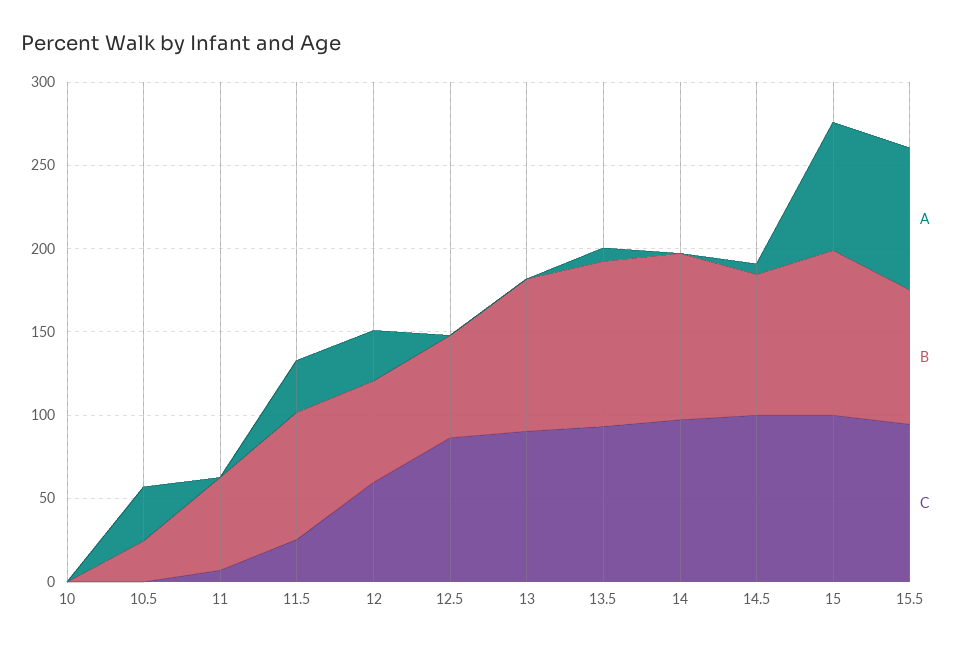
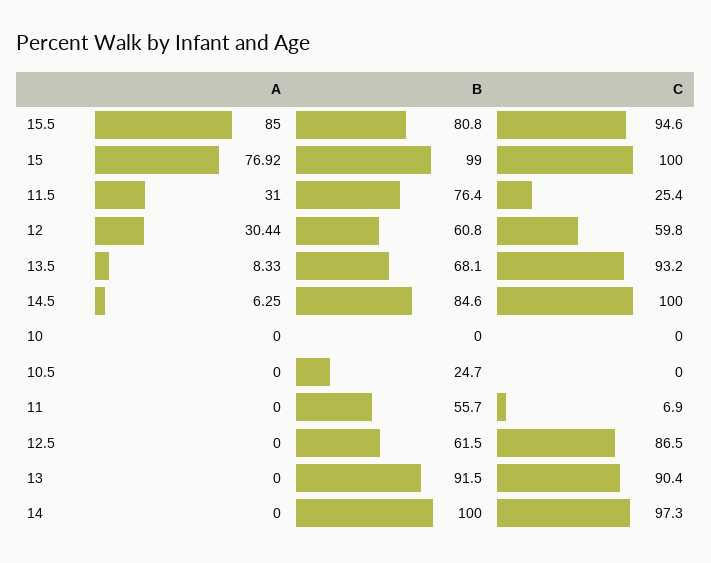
A, 10.5: 30 -> 0
B, 13.5: 100 -> 68.1

